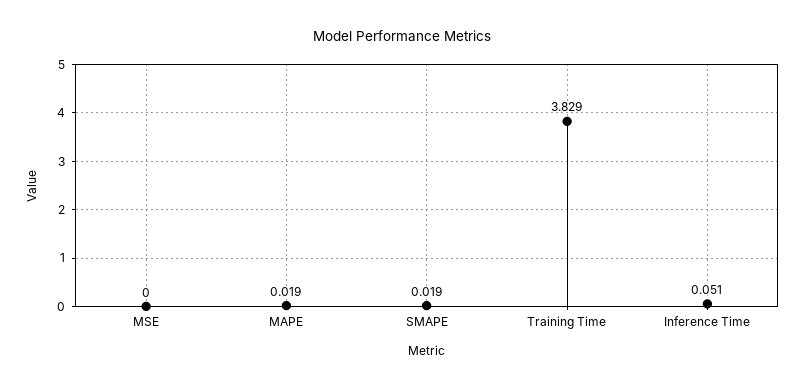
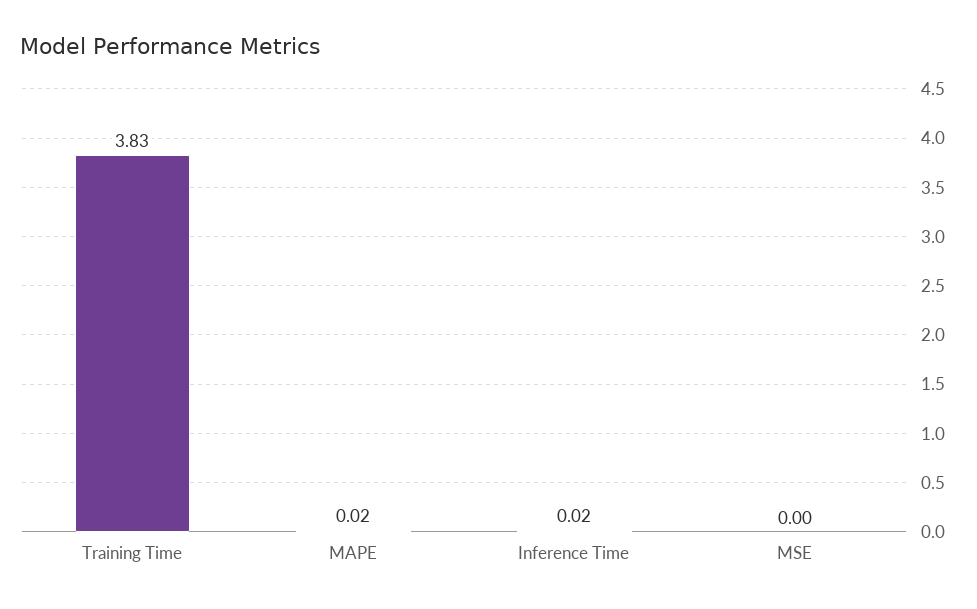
SMAPE: 0.019 -> none
Inference Time: 0.051 -> 0.02

